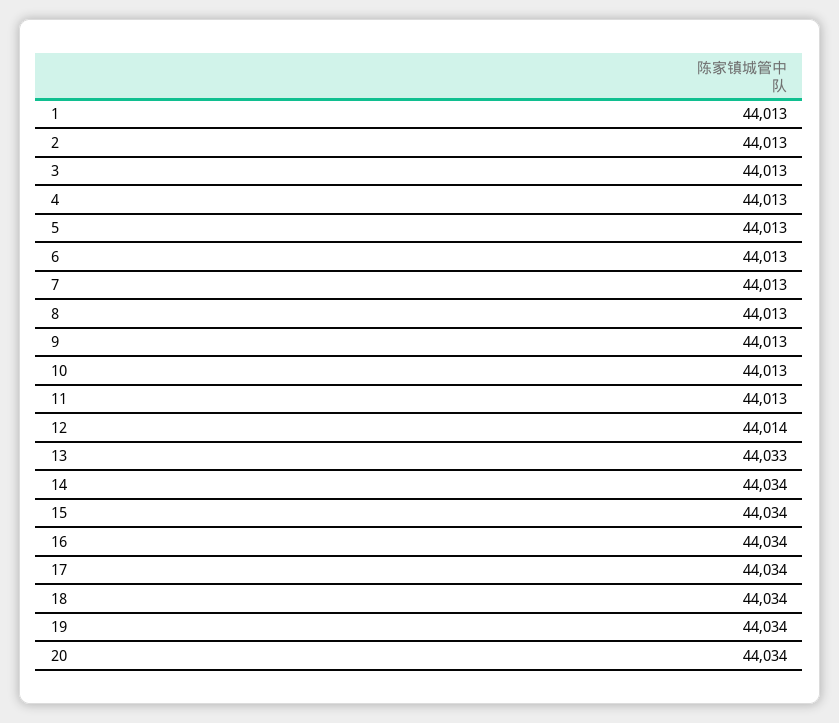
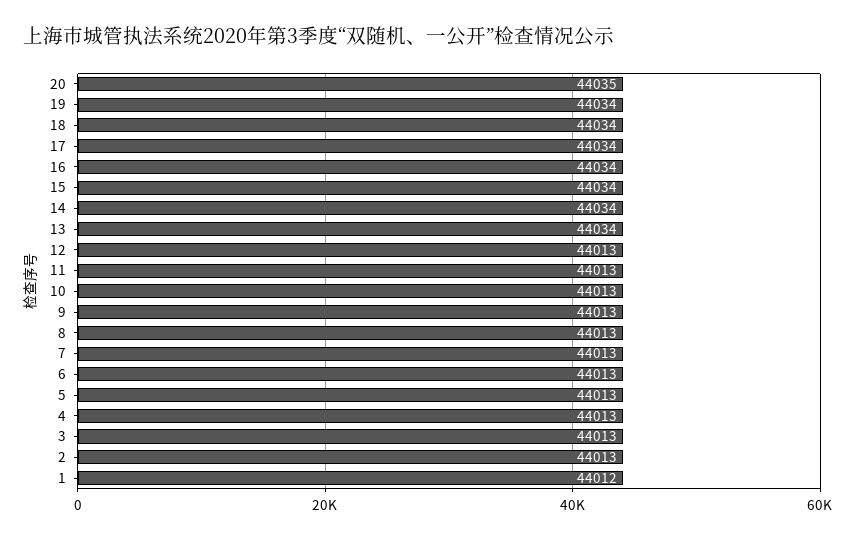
1: 44013 -> 44012
12: 44014 -> 44013
13: 44033 -> 44034
20: 44034 -> 44035

